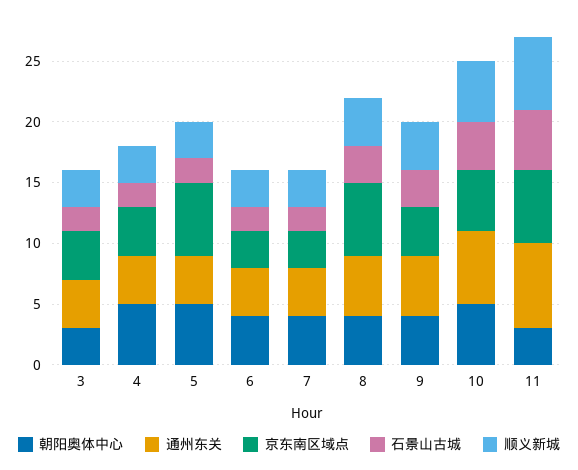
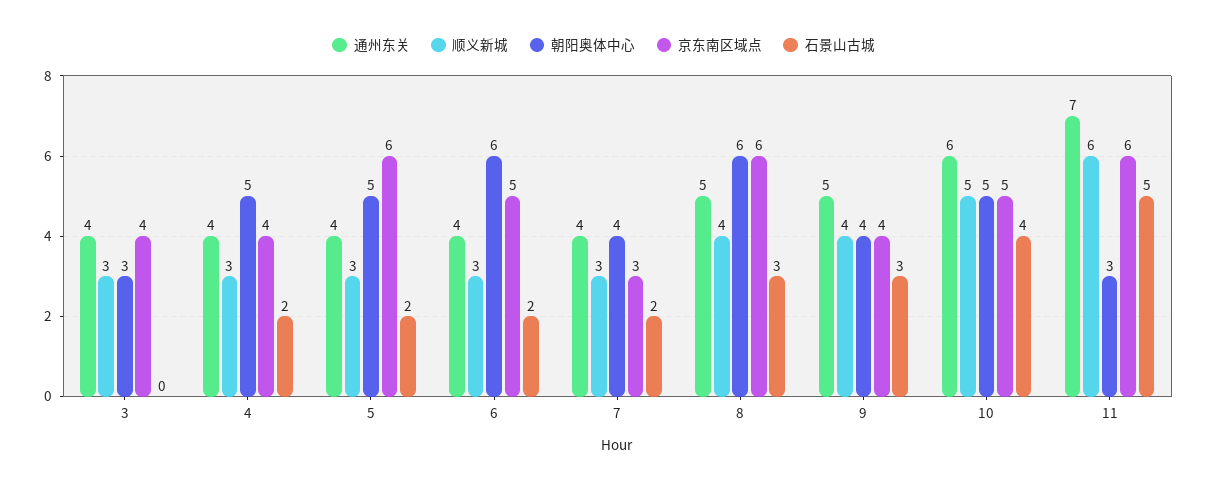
石景山古城, 3: 2 -> 0
朝阳奥体中心, 6: 4 -> 6
京东南区域点, 6: 3 -> 5
朝阳奥体中心, 8: 4 -> 6

